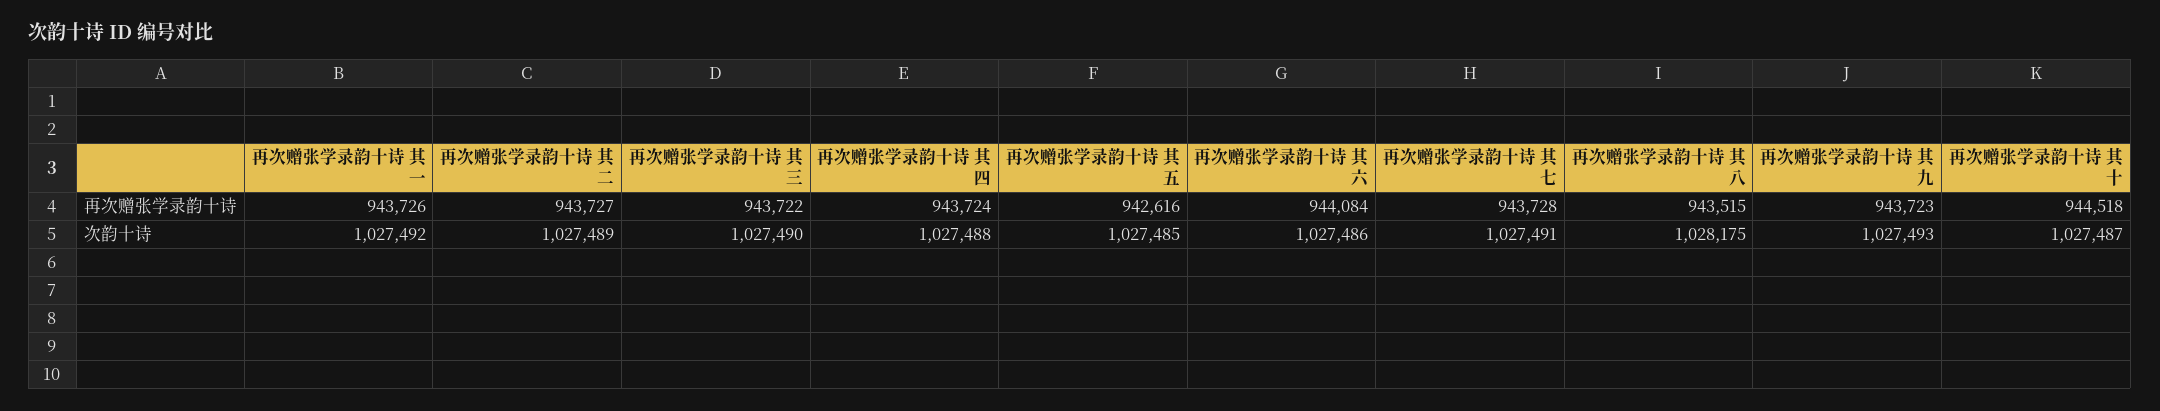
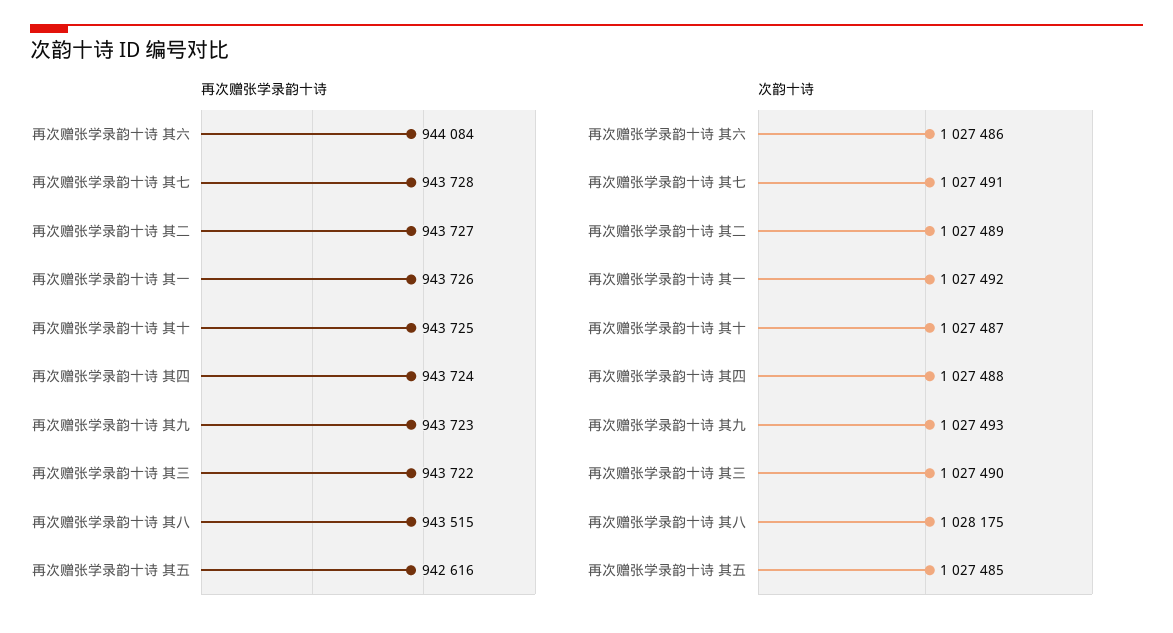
再次赠张学录韵十诗, 再次赠张学录韵十诗 其十: 944518 -> 943725

